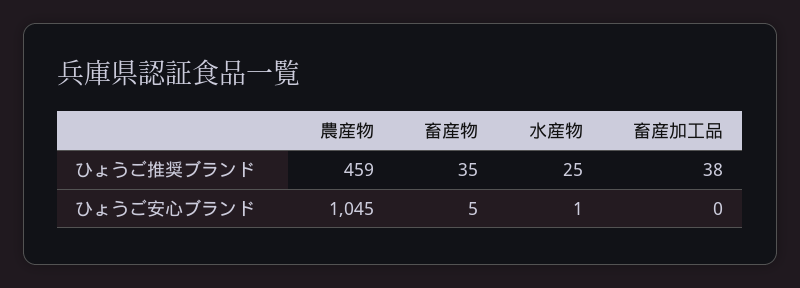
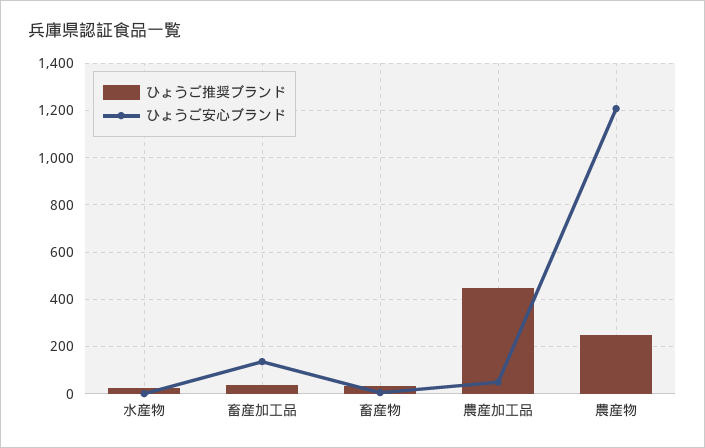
ひょうご推奨ブランド, 農産物: 459 -> 250
ひょうご安心ブランド, 農産物: 1045 -> 1200
ひょうご安心ブランド, 畜産加工品: 0 -> 150
ひょうご推奨ブランド, 農産加工品: none -> 450
ひょうご安心ブランド, 農産加工品: none -> 50

